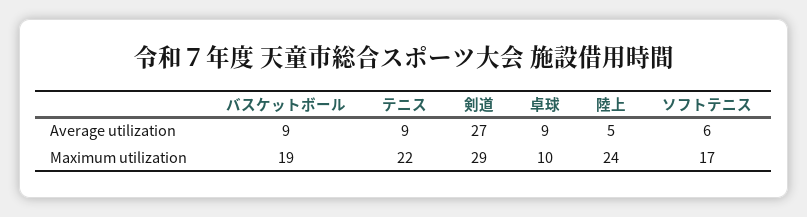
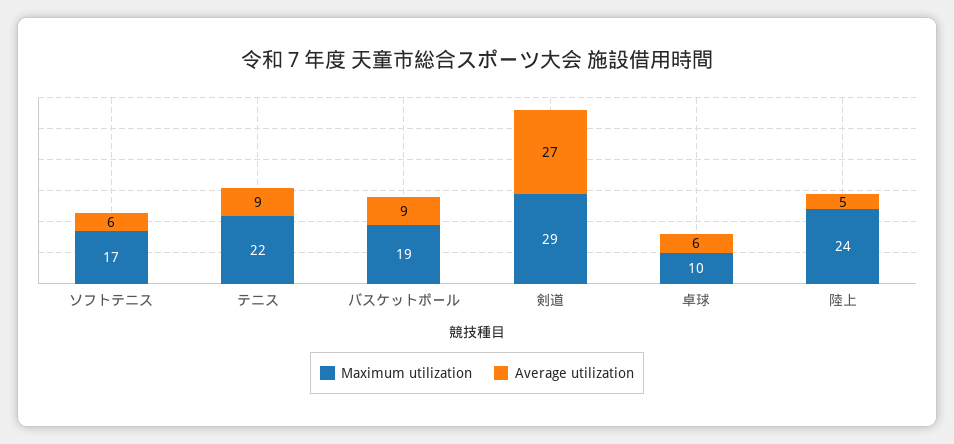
Average utilization, 卓球: 9 -> 6

